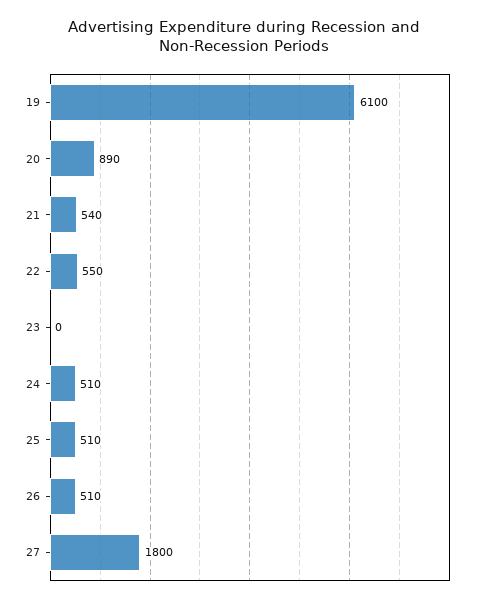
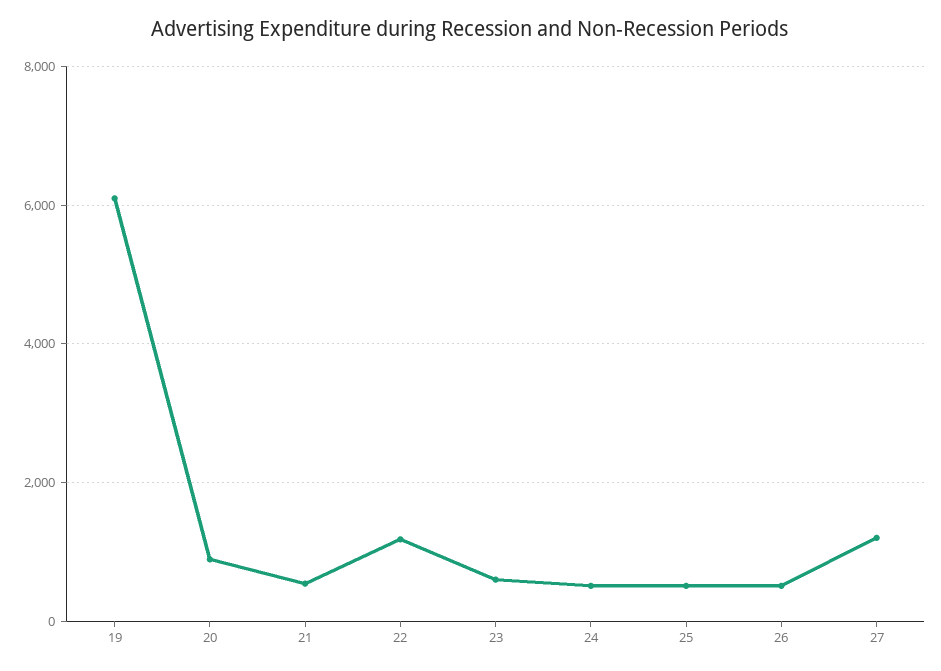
22: 550 -> 1200
23: 0 -> 600
27: 1800 -> 1200

